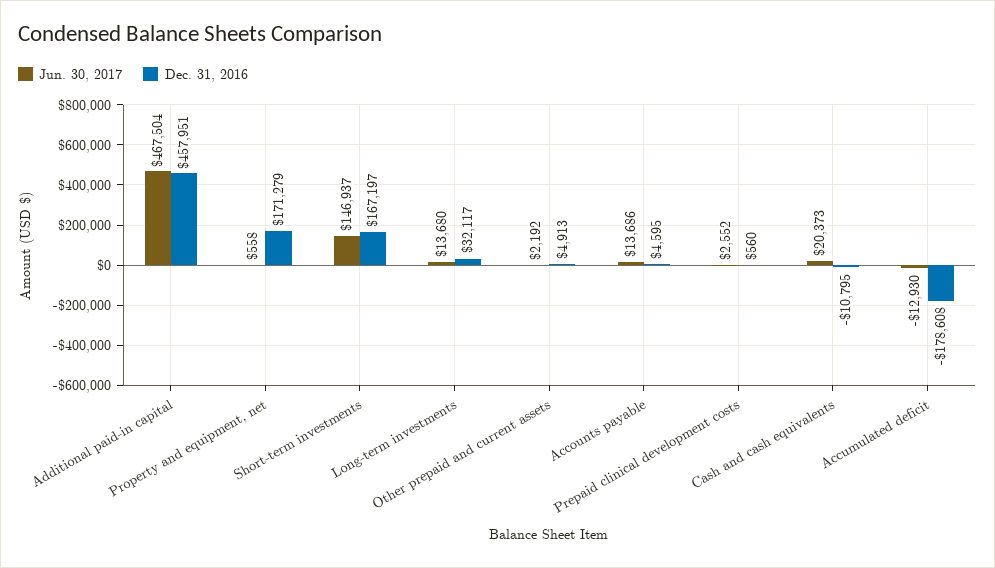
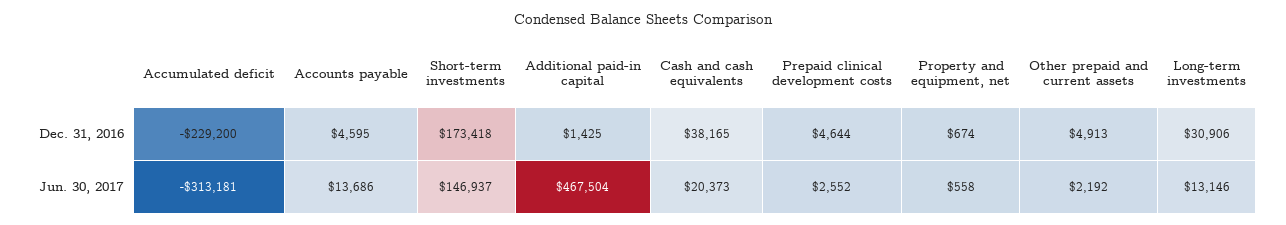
Dec. 31, 2016, Additional paid-in capital: 457951 -> 1425
Dec. 31, 2016, Property and equipment, net: 171279 -> 674
Dec. 31, 2016, Short-term investments: 167197 -> 173418
Jun. 30, 2017, Long-term investments: 13680 -> 13146
Dec. 31, 2016, Long-term investments: 32117 -> 30906
Dec. 31, 2016, Prepaid clinical development costs: 560 -> 4644
Dec. 31, 2016, Cash and cash equivalents: -10795 -> 38165
Jun. 30, 2017, Accumulated deficit: -12930 -> -313181
Dec. 31, 2016, Accumulated deficit: -178608 -> -229200

